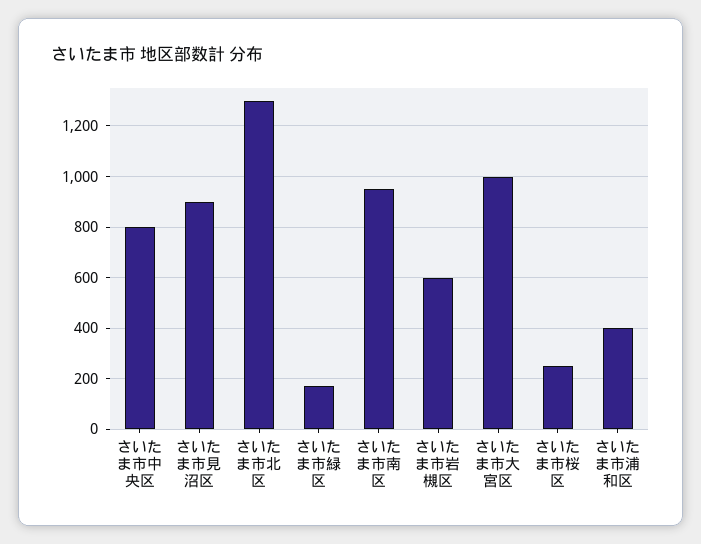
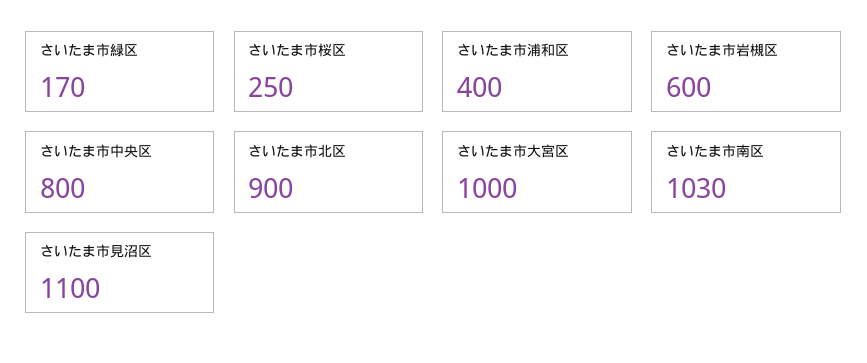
さいたま市見沼区: 900 -> 1100
さいたま市北区: 1300 -> 900
さいたま市南区: 950 -> 1030

